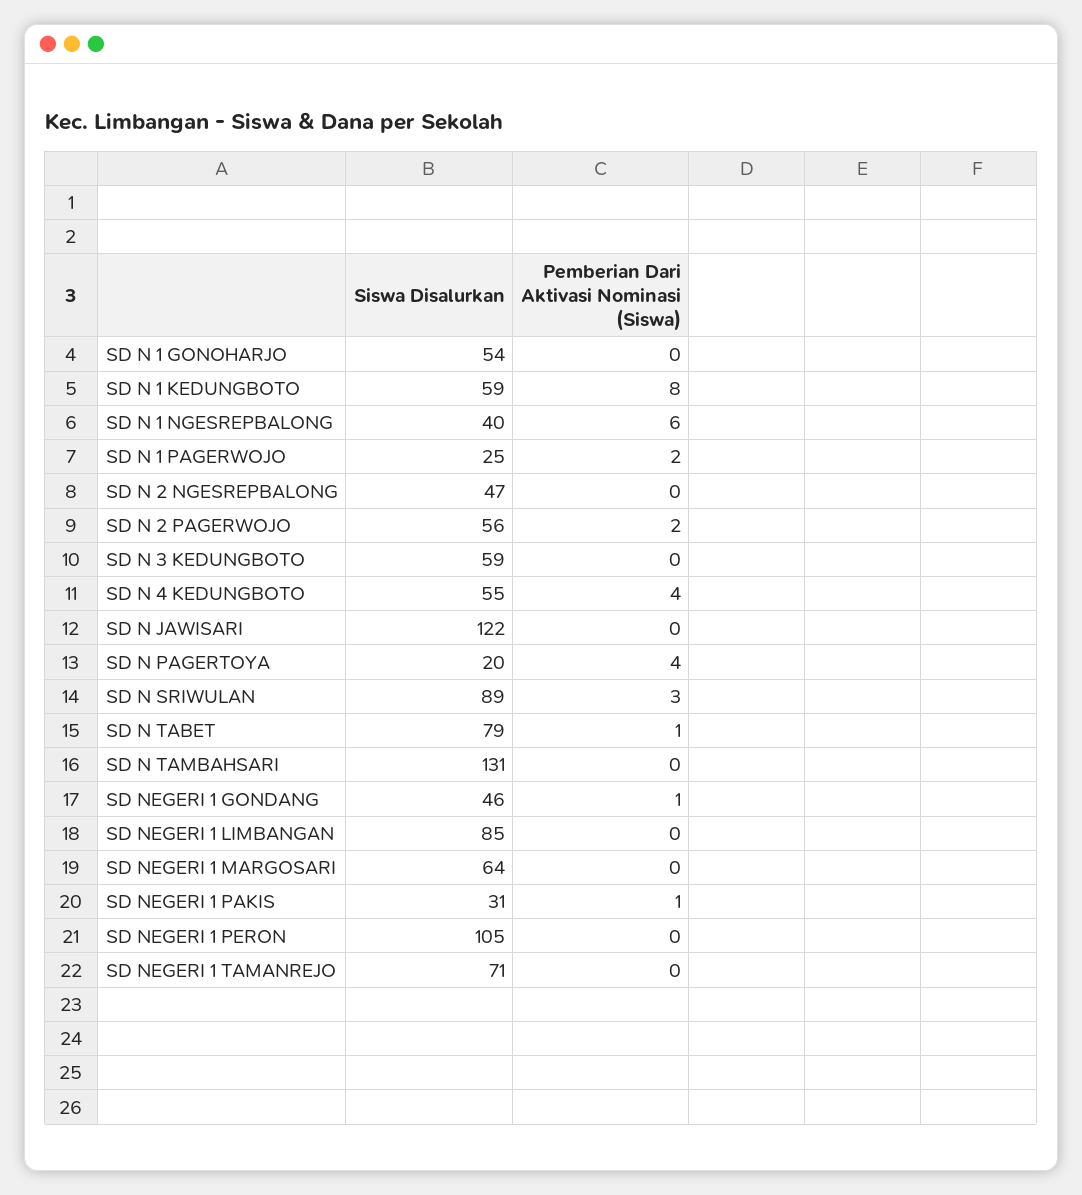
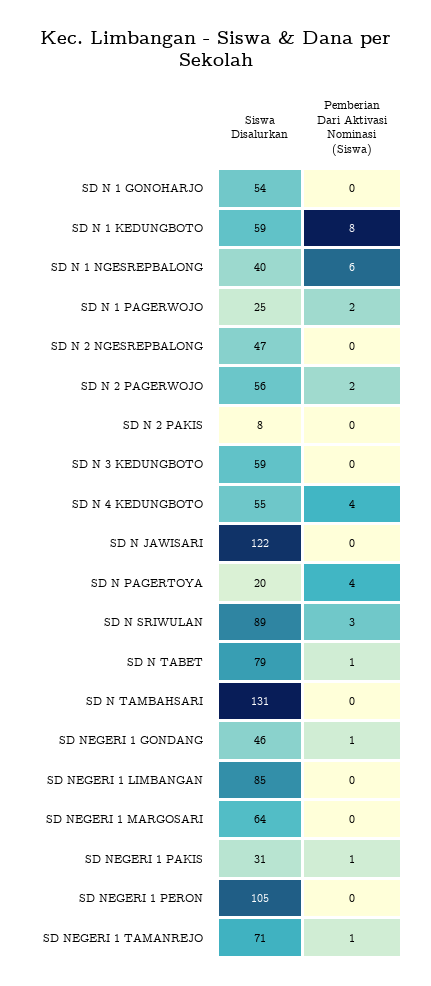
Pemberian Dari Aktivasi Nominasi (Siswa), SD NEGERI 1 TAMANREJO: 0 -> 1
Siswa Disalurkan, SD N 2 PAKIS: none -> 8
Pemberian Dari Aktivasi Nominasi (Siswa), SD N 2 PAKIS: none -> 0

